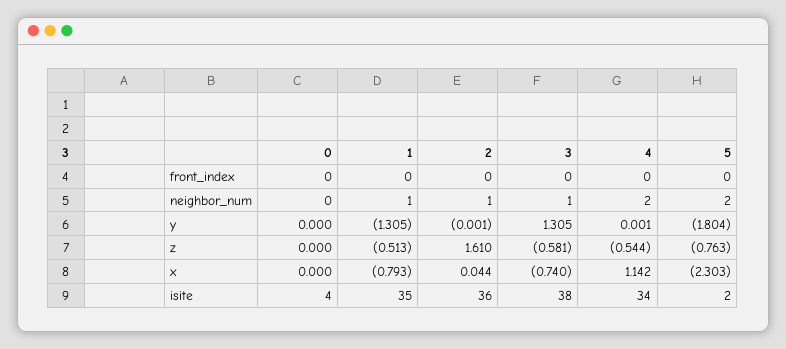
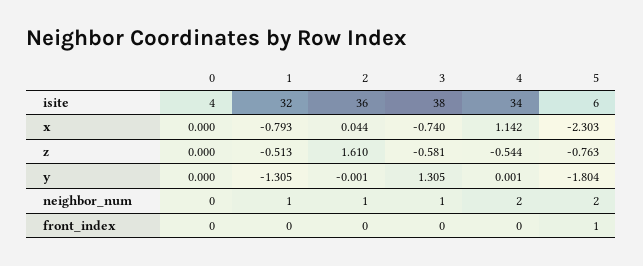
5, front_index: 0 -> 1
1, isite: 35 -> 32
5, isite: 2 -> 6

